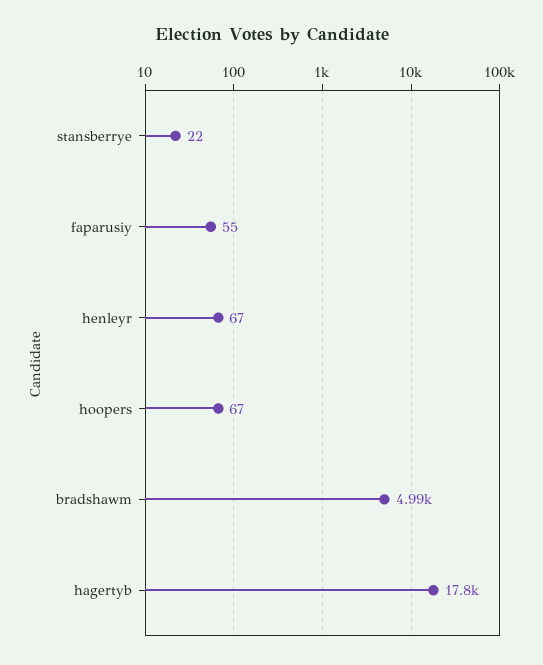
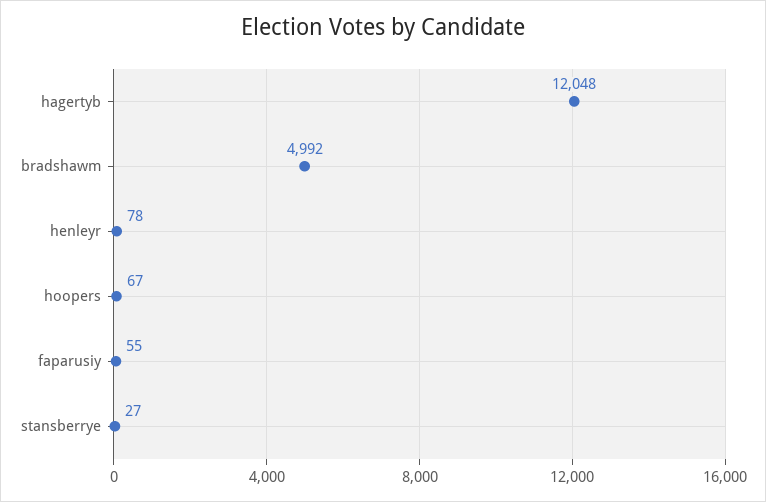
stansberrye: 22 -> 27
henleyr: 67 -> 78
hagertyb: 17800 -> 12048

